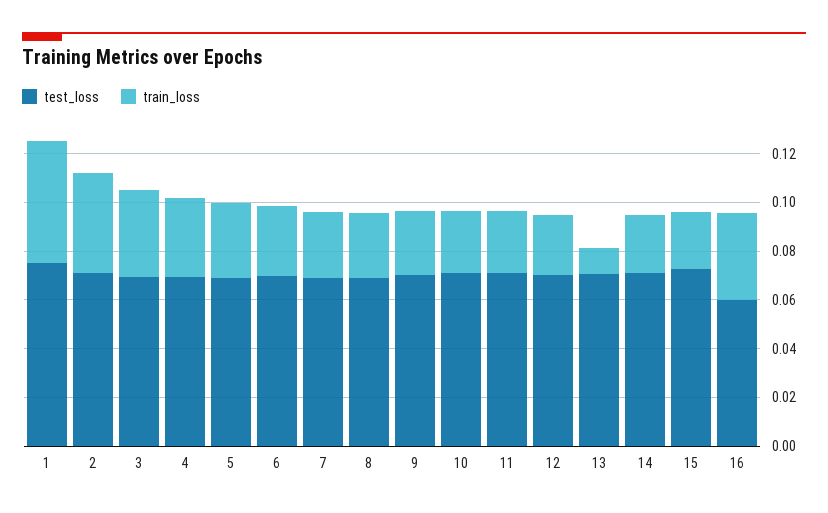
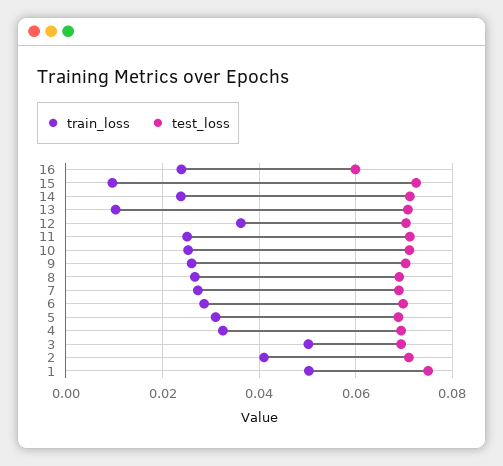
train_loss, 3: 0.035 -> 0.05
train_loss, 12: 0.025 -> 0.036
train_loss, 15: 0.025 -> 0.01
train_loss, 16: 0.035 -> 0.024

